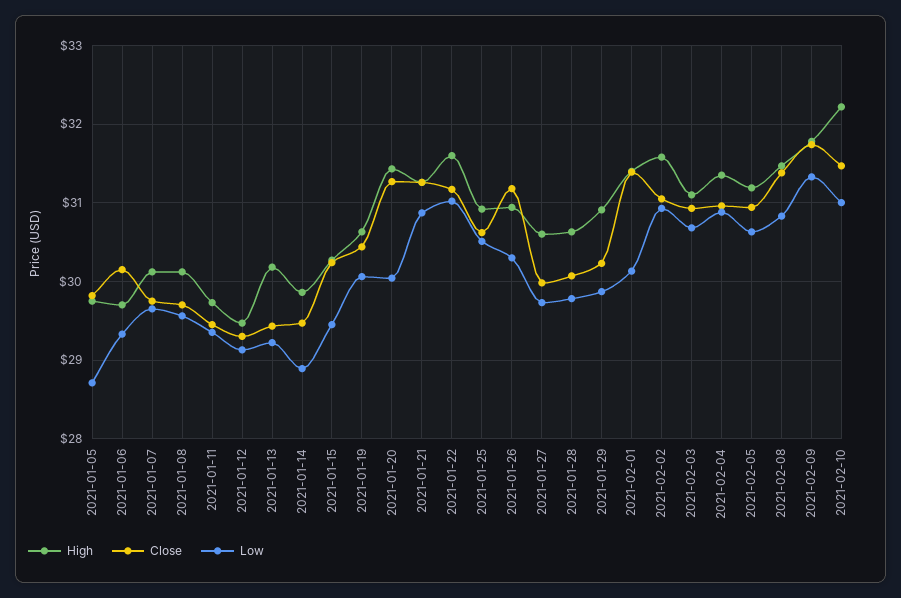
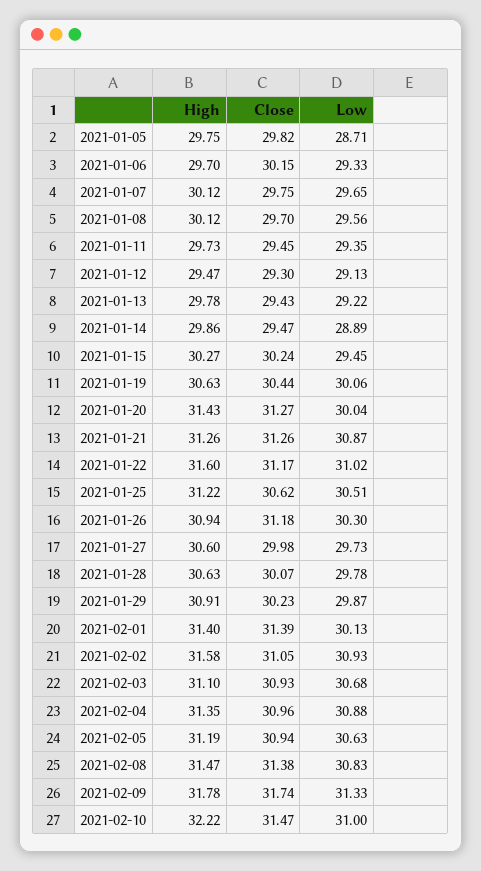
High, 2021-01-13: 30.2 -> 29.78
High, 2021-01-25: 30.9 -> 31.22

